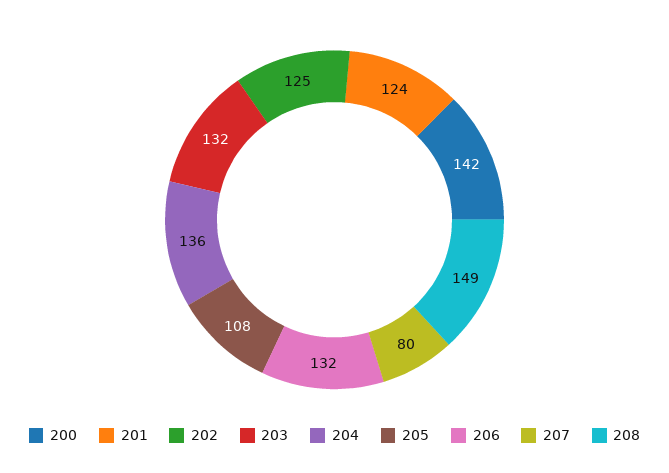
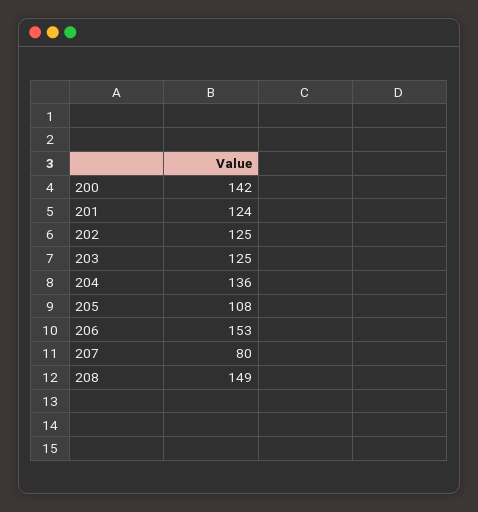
203: 132 -> 125
206: 132 -> 153

